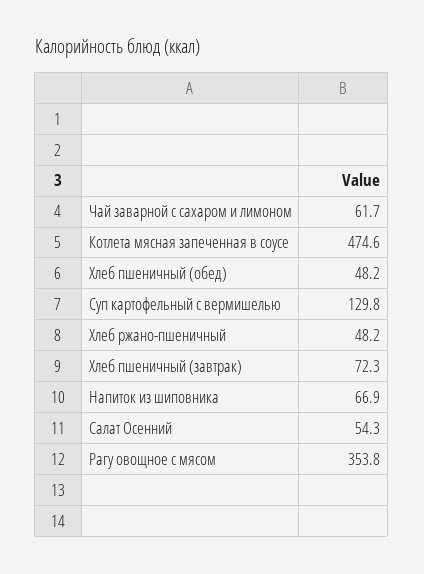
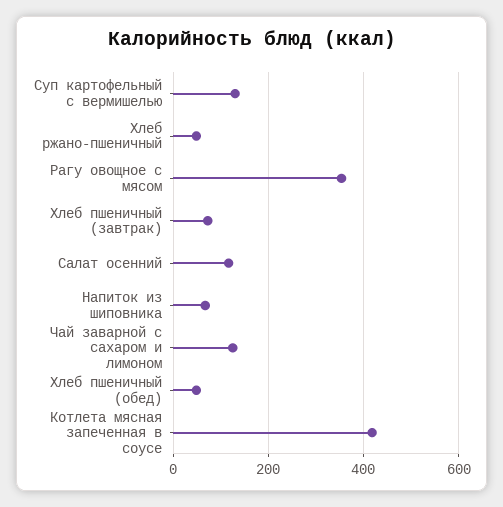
Чай заварной с сахаром и лимоном: 61.7 -> 120
Котлета мясная запеченная в соусе: 474.6 -> 420
Салат Осенний: 54.3 -> 120

